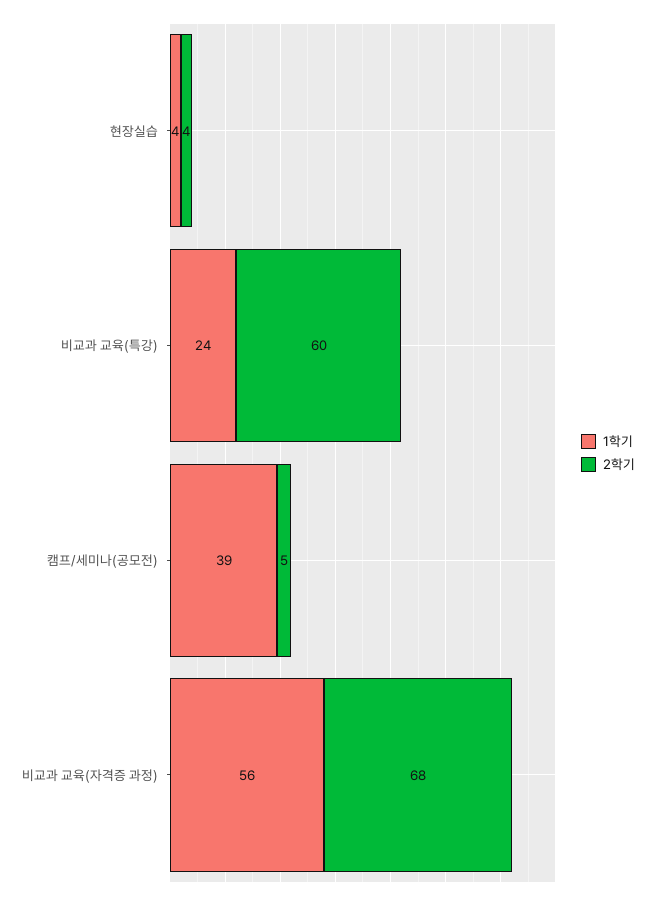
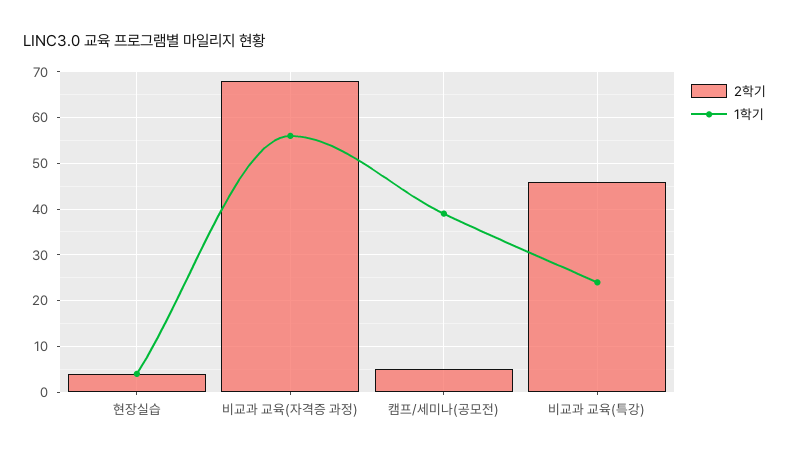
2학기, 비교과 교육(특강): 60 -> 45

